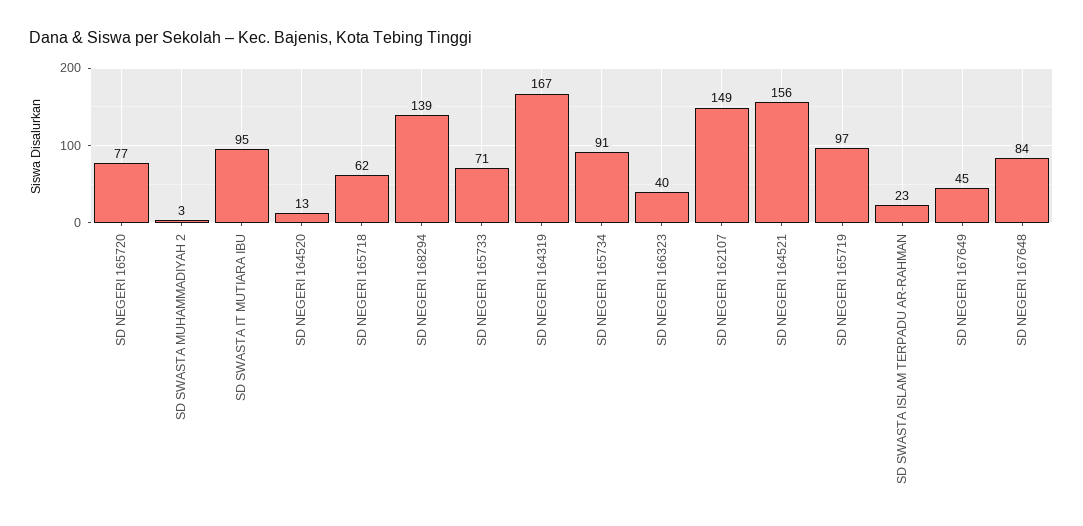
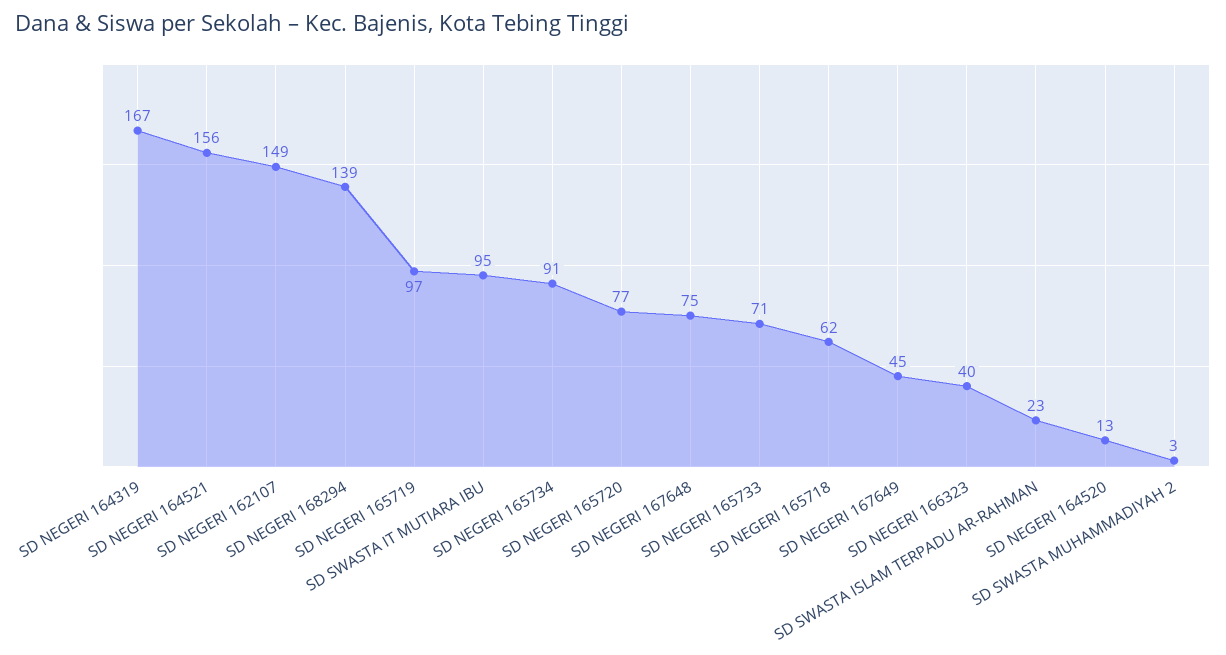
SD NEGERI 167648: 84 -> 75

